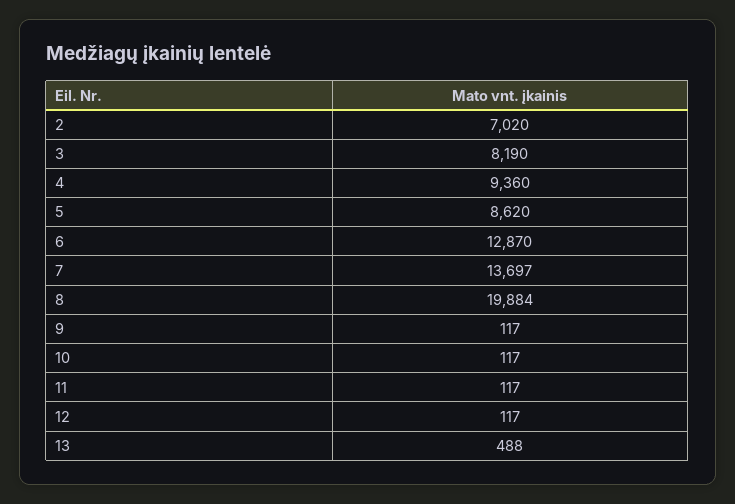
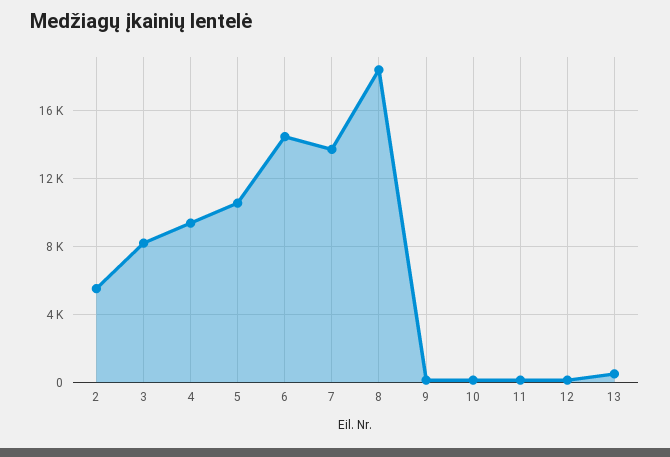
2: 7020 -> 5500
5: 8620 -> 10500
6: 12870 -> 14500
8: 19884 -> 18500

